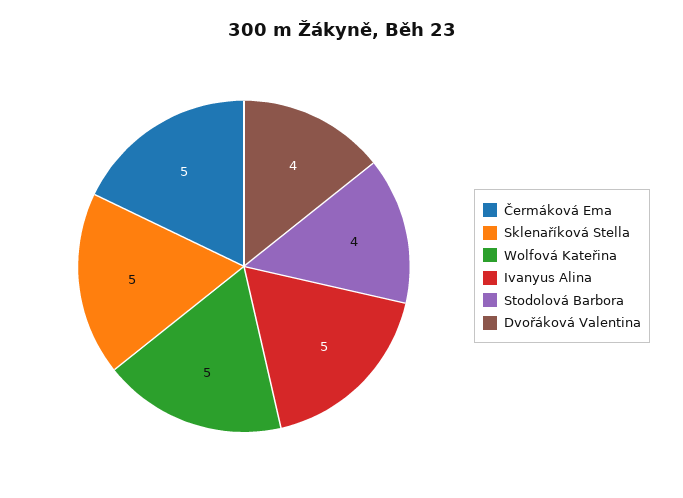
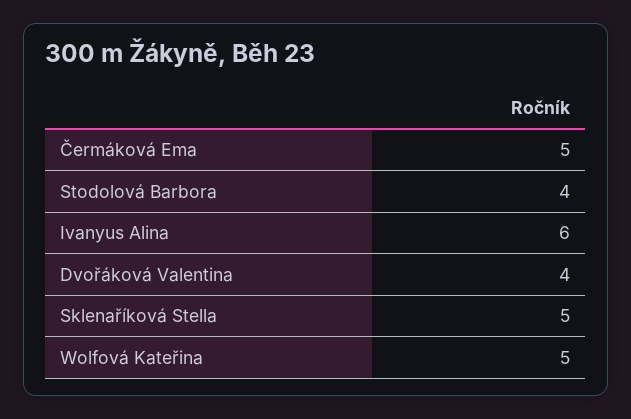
Ivanyus Alina: 5 -> 6

